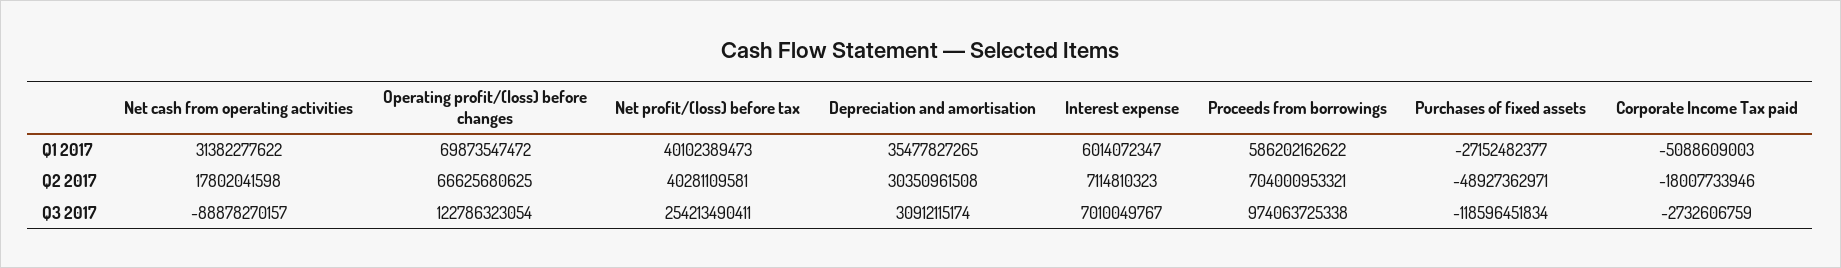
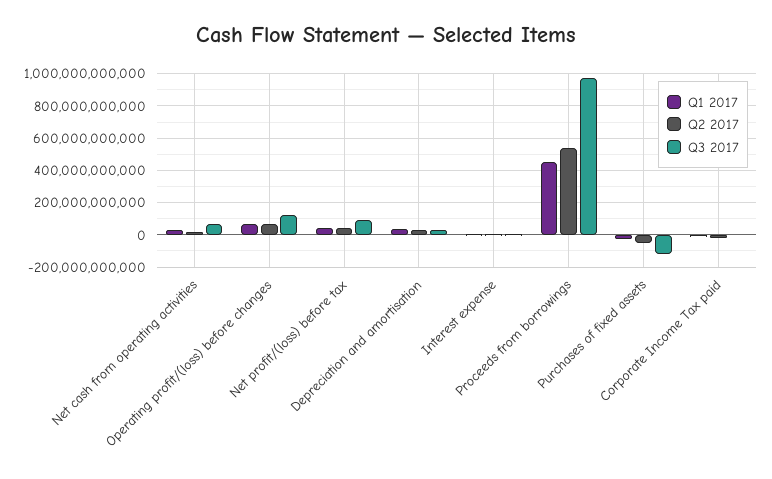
Q1 2017, Proceeds from borrowings: 586202162622 -> 450000000000
Q2 2017, Proceeds from borrowings: 704000953321 -> 550000000000
Q3 2017, Net cash from operating activities: -88878270157 -> 50000000000
Q3 2017, Net profit/(loss) before tax: 254213490411 -> 100000000000

